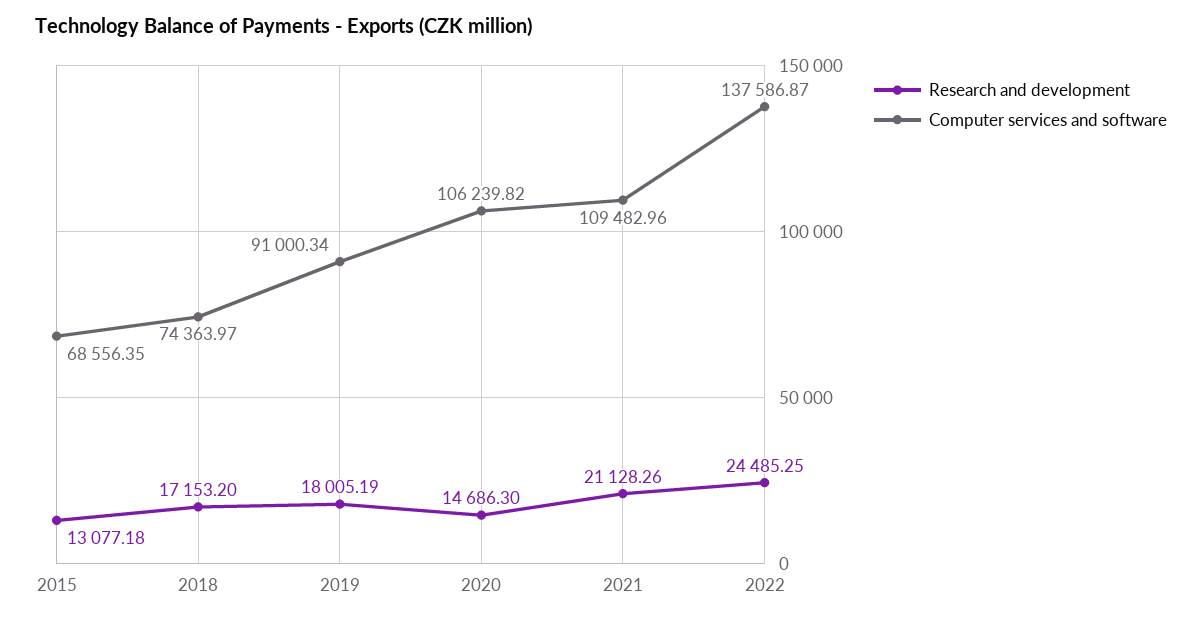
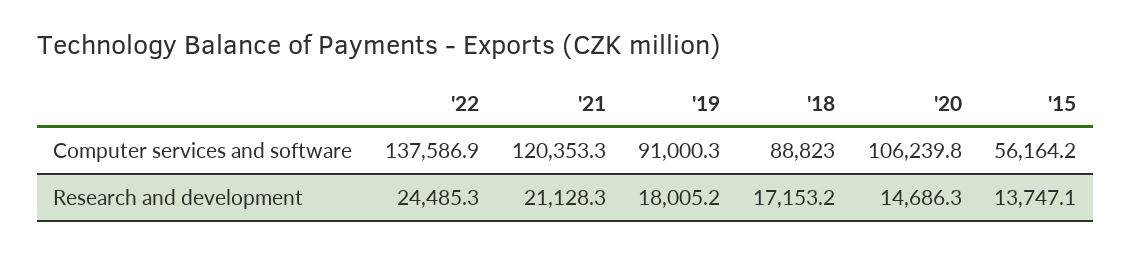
Research and development, 2015: 13077.18 -> 13747.1
Computer services and software, 2015: 68556.35 -> 56164.2
Computer services and software, 2018: 74363.97 -> 88823
Computer services and software, 2021: 109482.96 -> 120353.3

